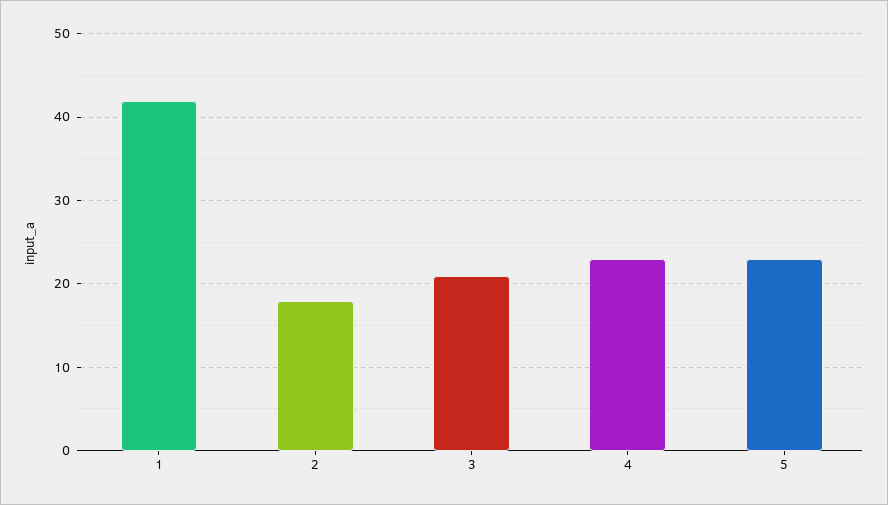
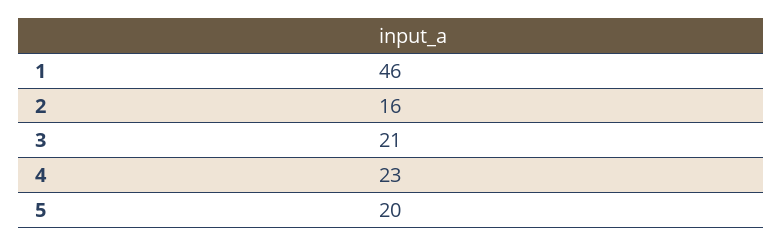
1: 42 -> 46
2: 18 -> 16
5: 23 -> 20

